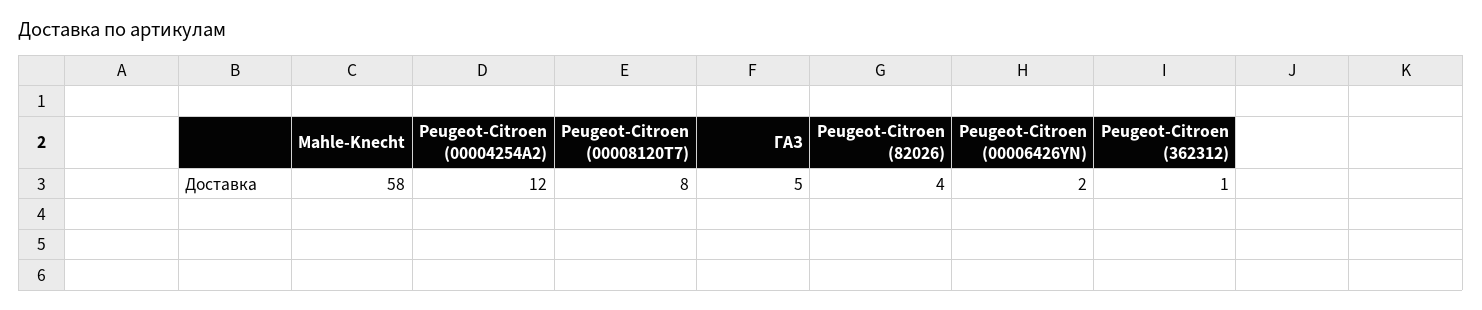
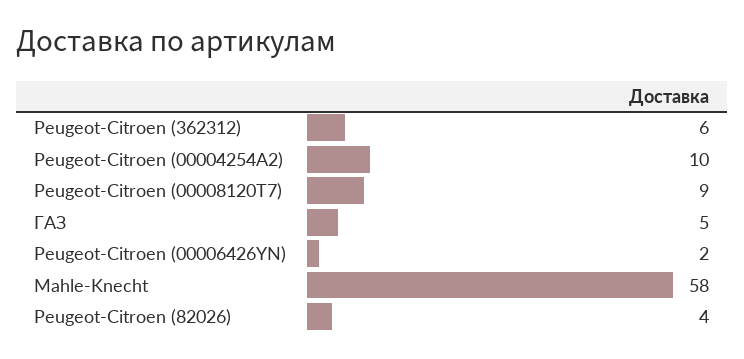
Peugeot-Citroen (00004254A2): 12 -> 10
Peugeot-Citroen (00008120T7): 8 -> 9
Peugeot-Citroen (362312): 1 -> 6

